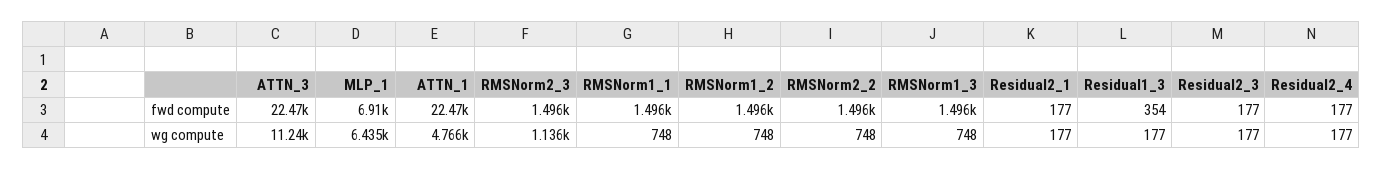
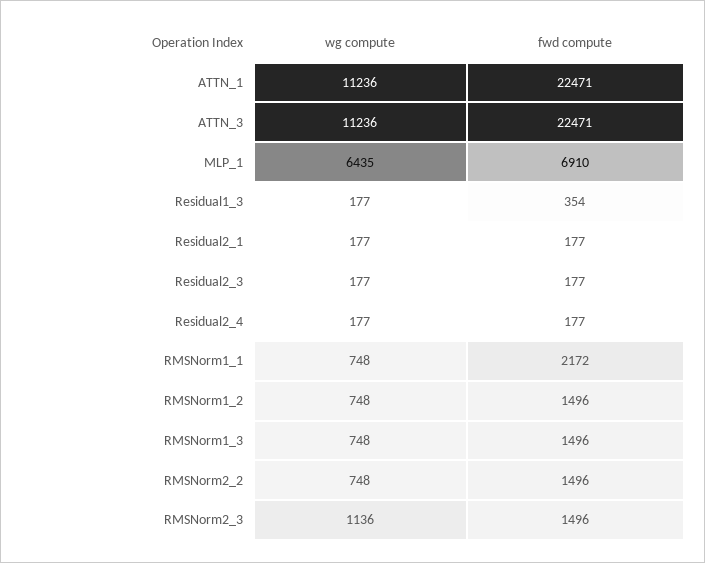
RMSNorm1_1, fwd compute: 1496 -> 2172
ATTN_1, wg compute: 4766 -> 11236

